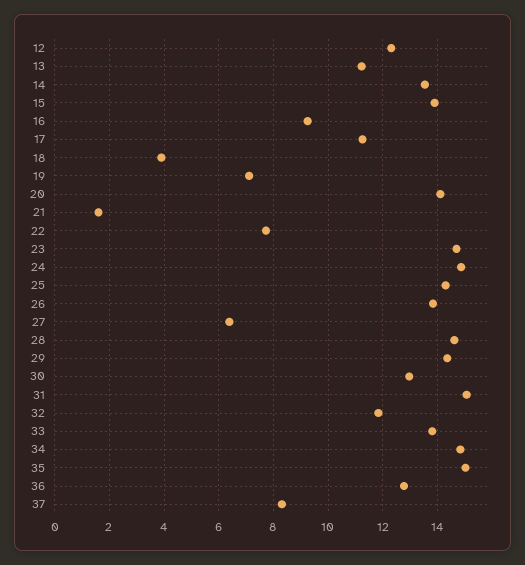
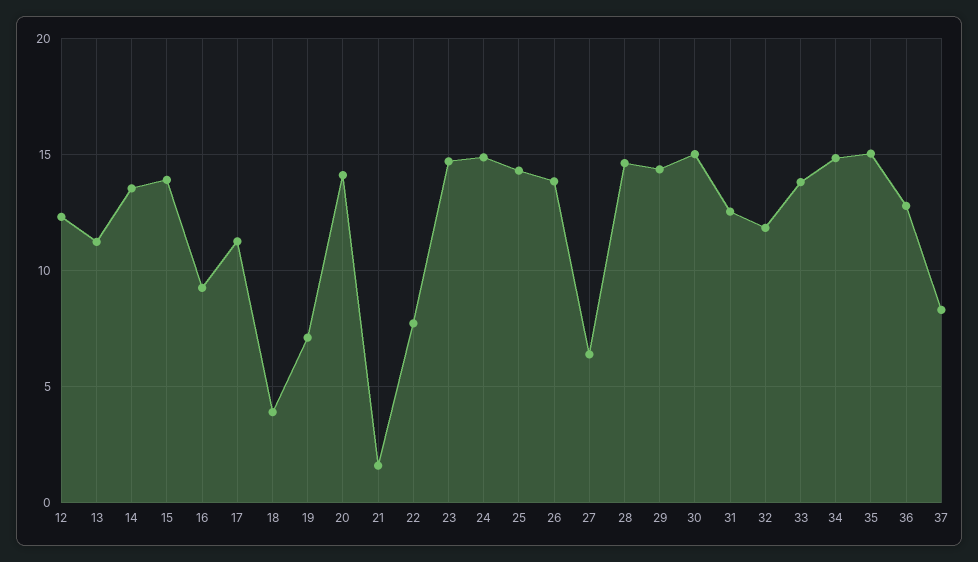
30: 13 -> 15
31: 15 -> 12.5

